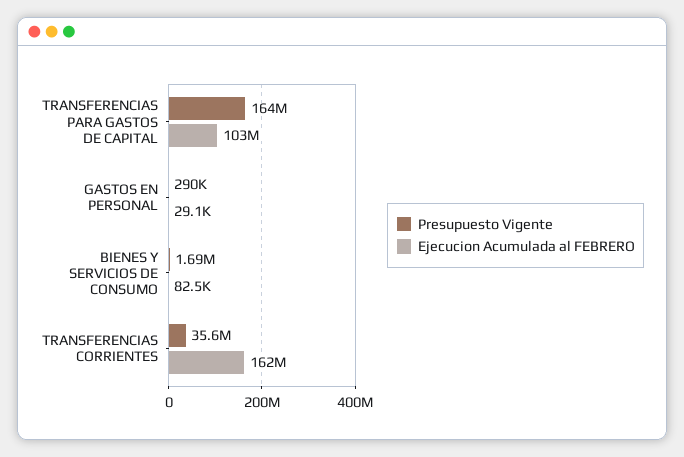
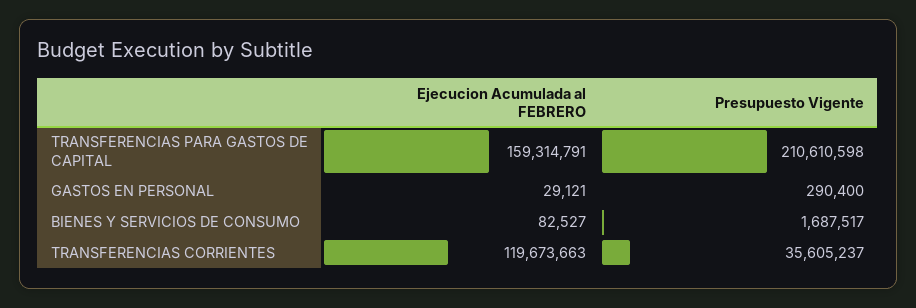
Presupuesto Vigente, TRANSFERENCIAS PARA GASTOS DE CAPITAL: 164000000 -> 210610598
Ejecucion Acumulada al FEBRERO, TRANSFERENCIAS PARA GASTOS DE CAPITAL: 103000000 -> 159314791
Ejecucion Acumulada al FEBRERO, TRANSFERENCIAS CORRIENTES: 162000000 -> 119673663

